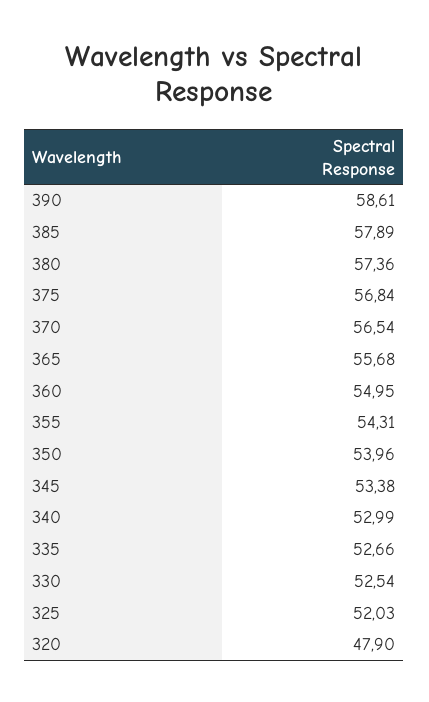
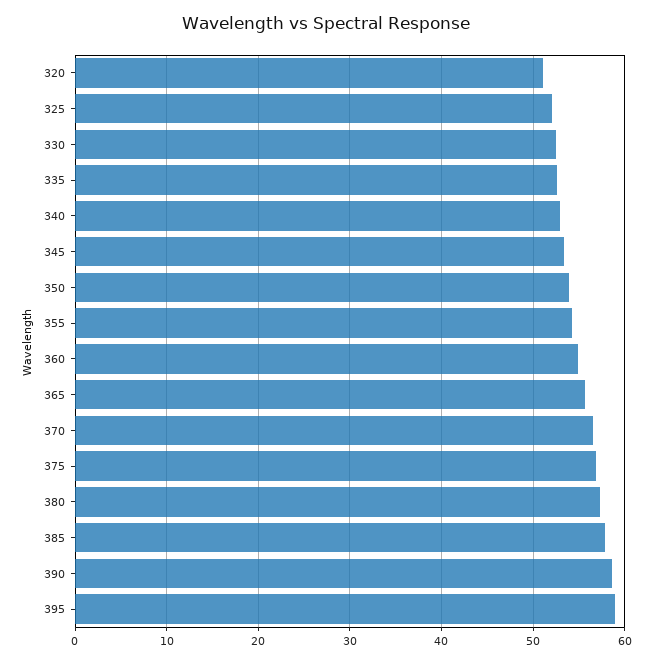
320: 47.9 -> 51
395: none -> 59

